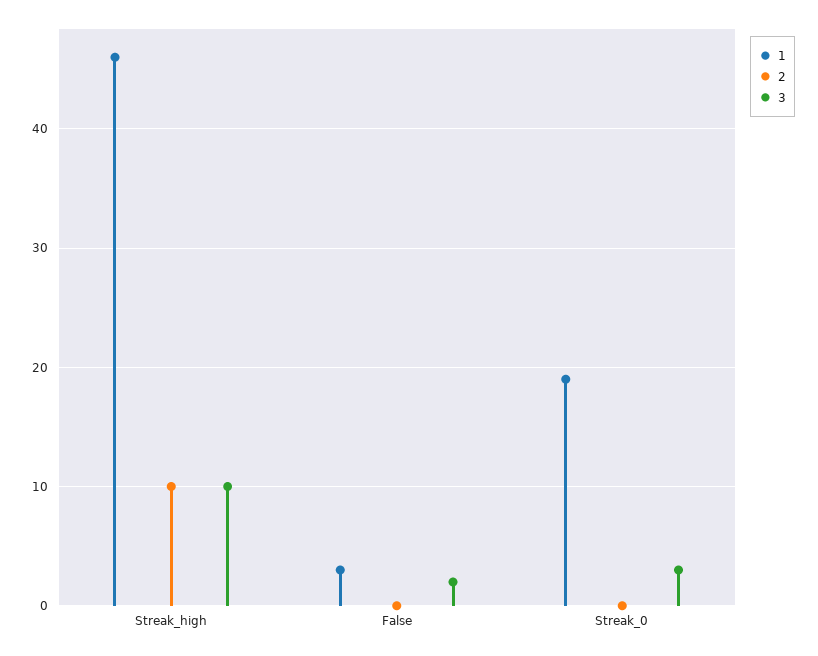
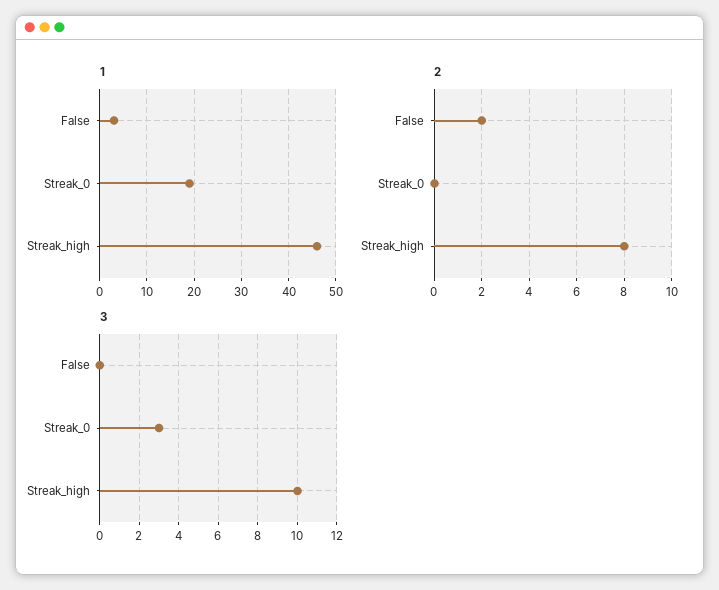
2, Streak_high: 10 -> 8
2, False: 0 -> 2
3, False: 2 -> 0

